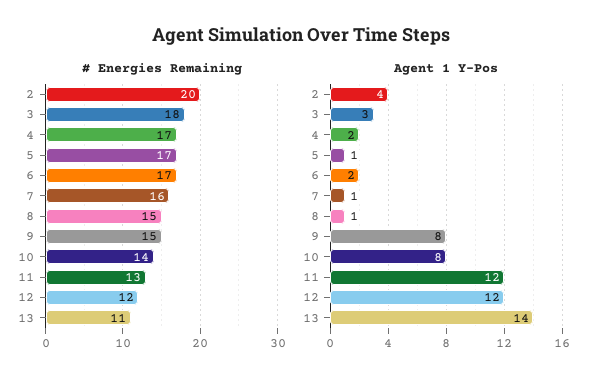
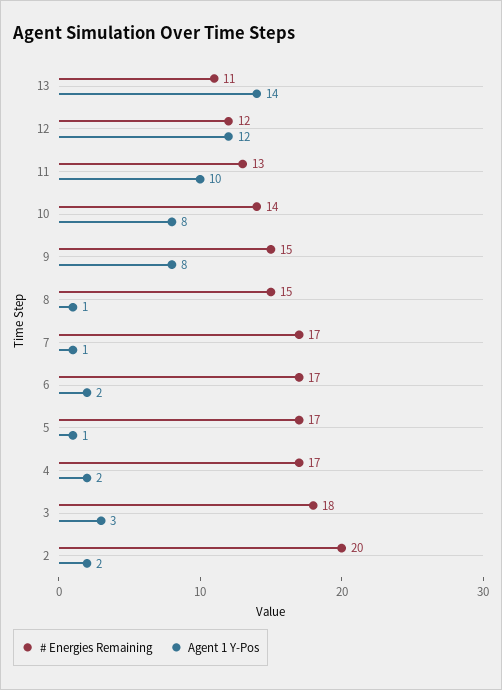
# Energies Remaining, 7: 16 -> 17
Agent 1 Y-Pos, 2: 4 -> 2
Agent 1 Y-Pos, 11: 12 -> 10

